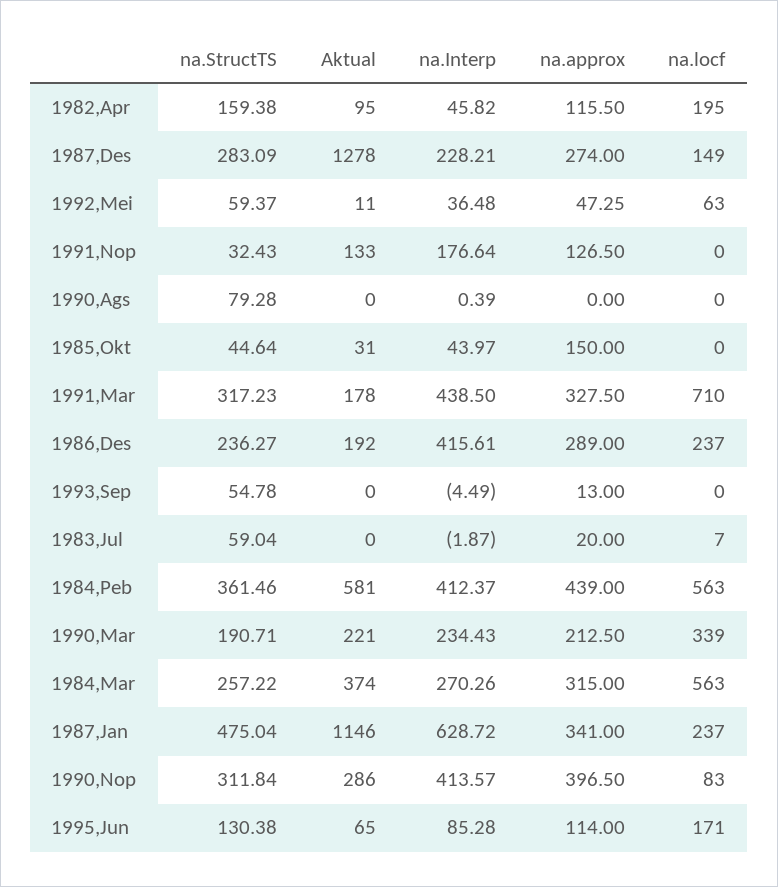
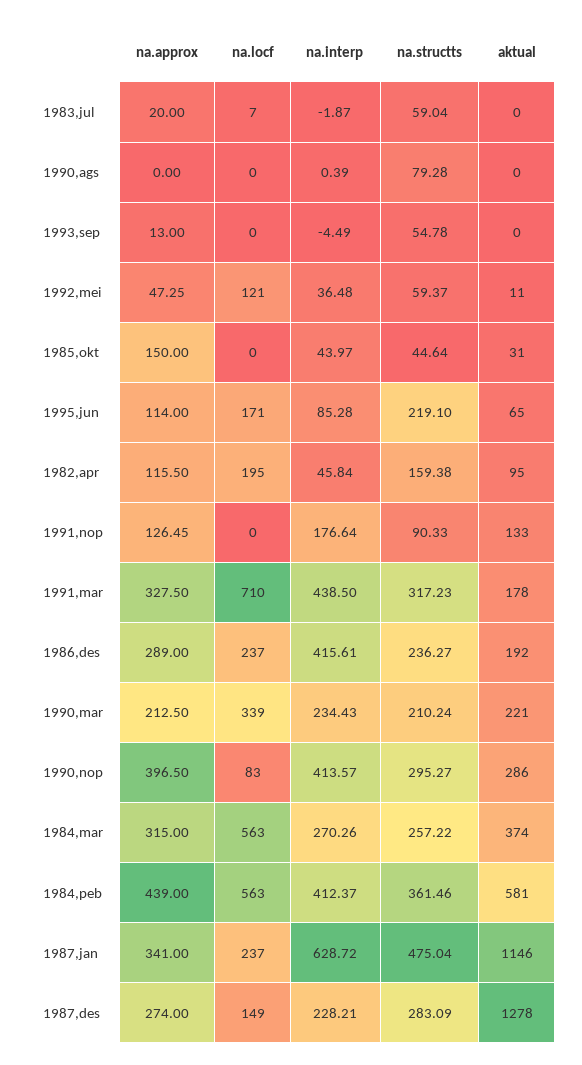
na.Interp, 1982,Apr: 45.82 -> 45.84
na.locf, 1992,Mei: 63 -> 121
na.StructTS, 1991,Nop: 32.43 -> 90.33
na.approx, 1991,Nop: 126.5 -> 126.45
na.StructTS, 1990,Mar: 190.71 -> 210.24
na.StructTS, 1990,Nop: 311.84 -> 295.27
na.StructTS, 1995,Jun: 130.38 -> 219.1

